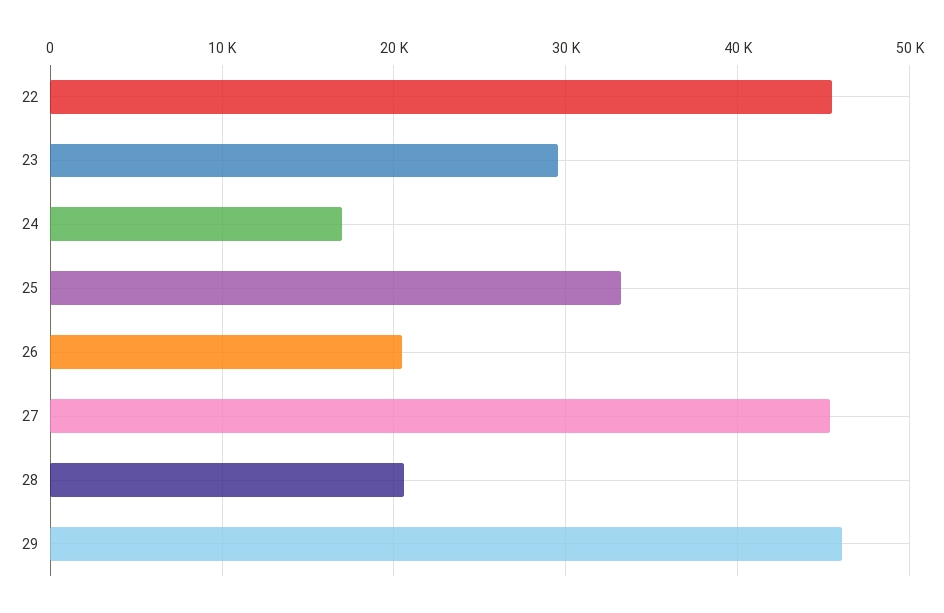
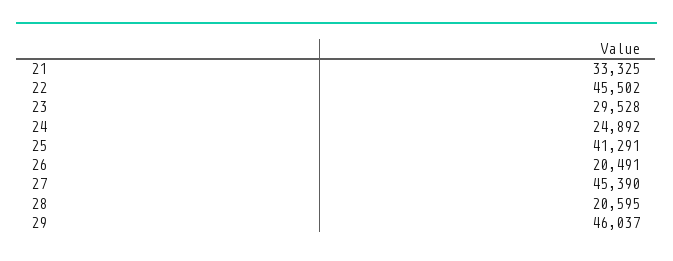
24: 17000 -> 24892
25: 33000 -> 41291
21: none -> 33325

